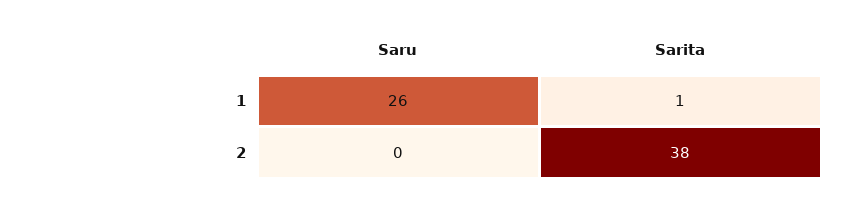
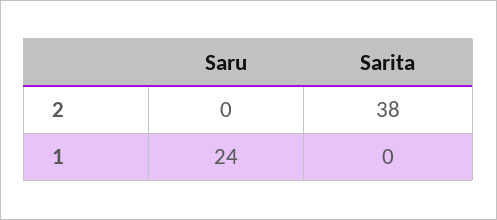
Saru, 1: 26 -> 24
Sarita, 1: 1 -> 0

